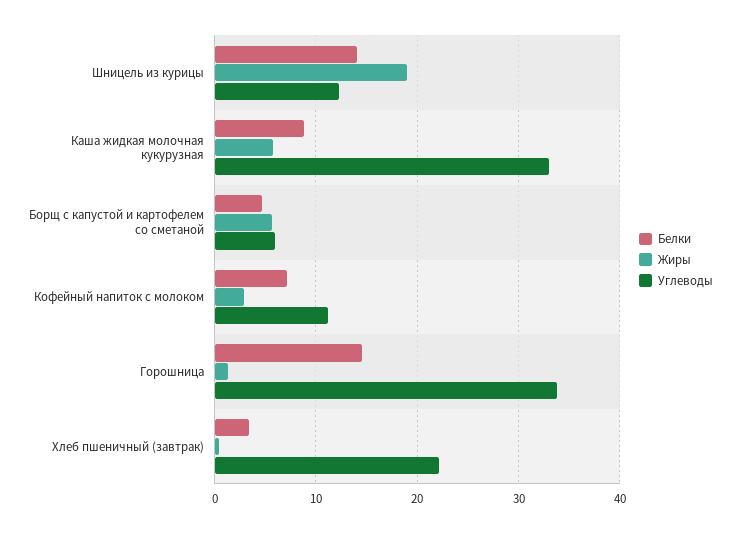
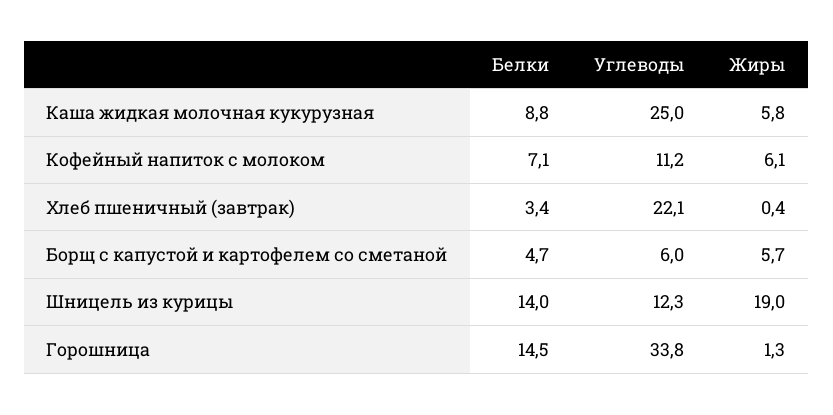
Углеводы, Каша жидкая молочная кукурузная: 33 -> 25
Жиры, Кофейный напиток с молоком: 3 -> 6.1

